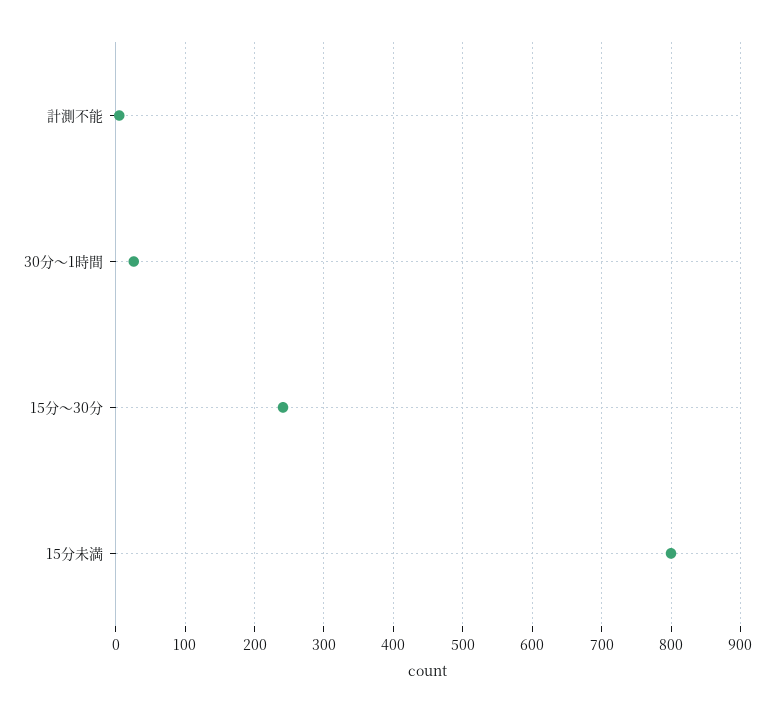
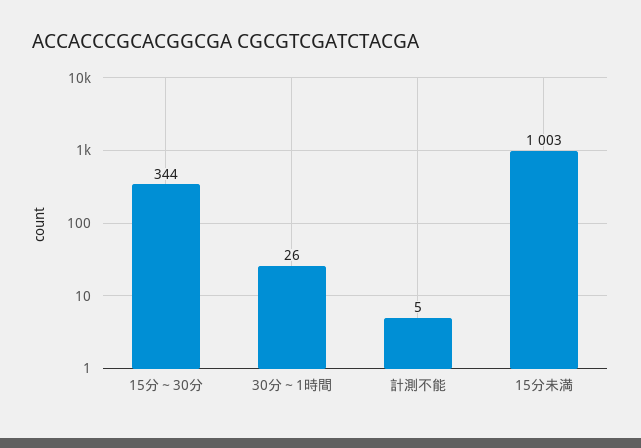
15分～30分: 240 -> 344
15分未満: 800 -> 1003

